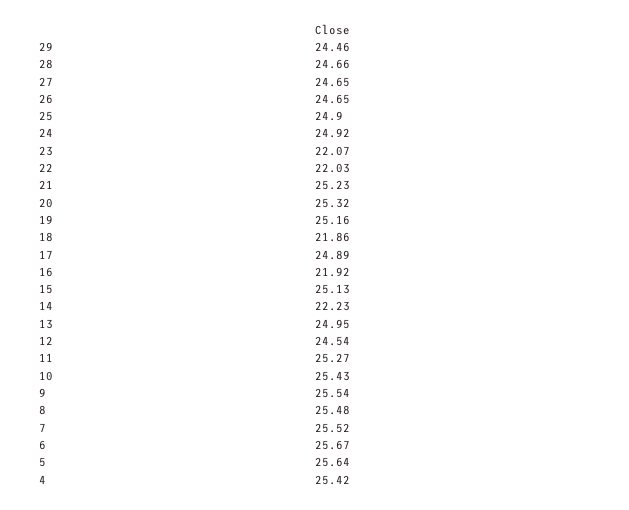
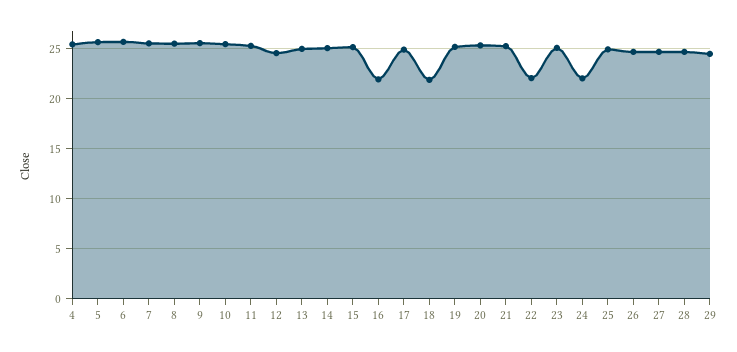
24: 24.92 -> 22
23: 22.07 -> 25
14: 22.23 -> 25

